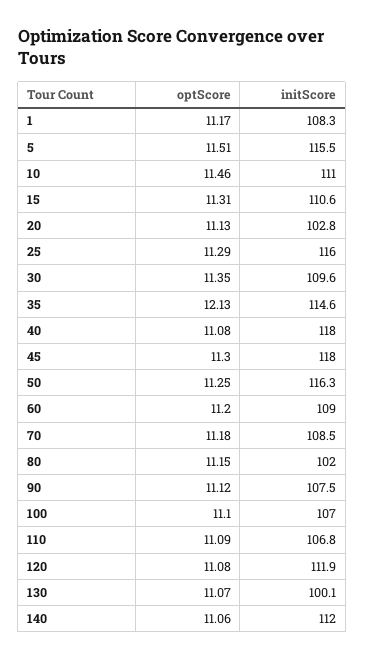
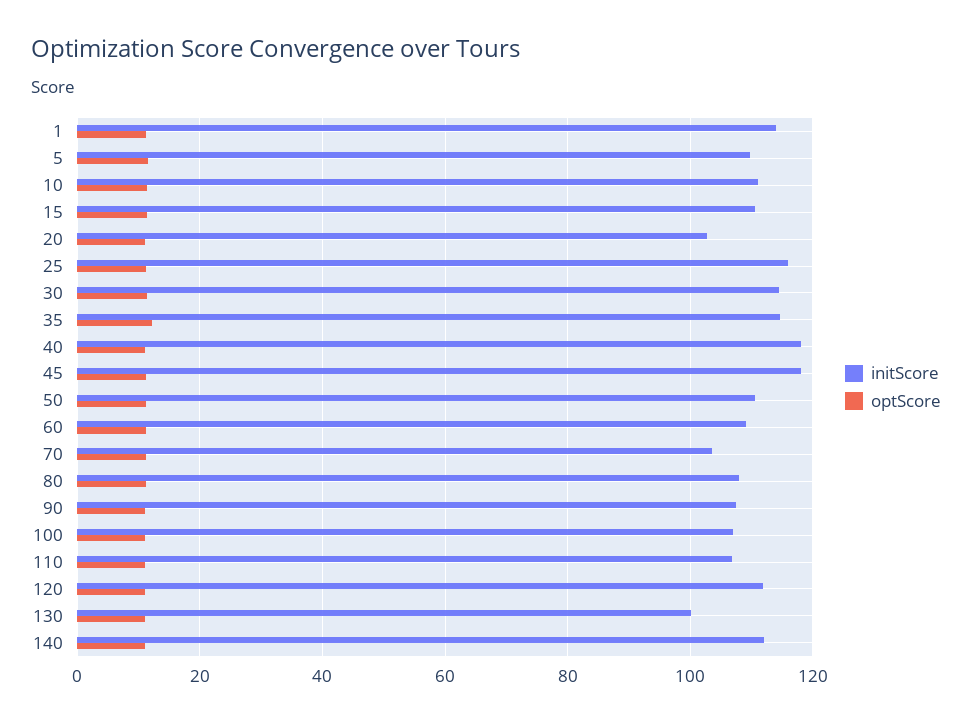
initScore, 1: 108.3 -> 114
initScore, 5: 115.5 -> 110
initScore, 30: 109.6 -> 114
initScore, 50: 116.3 -> 110
initScore, 70: 108.5 -> 104
initScore, 80: 102 -> 108

